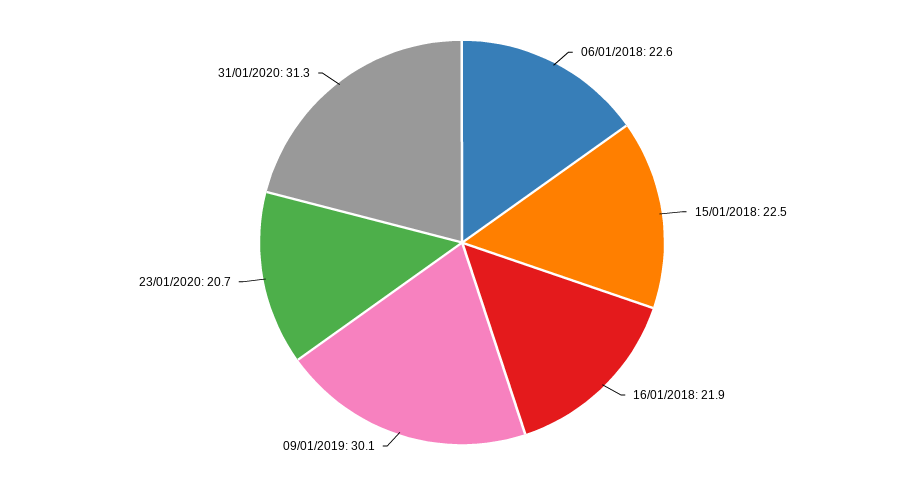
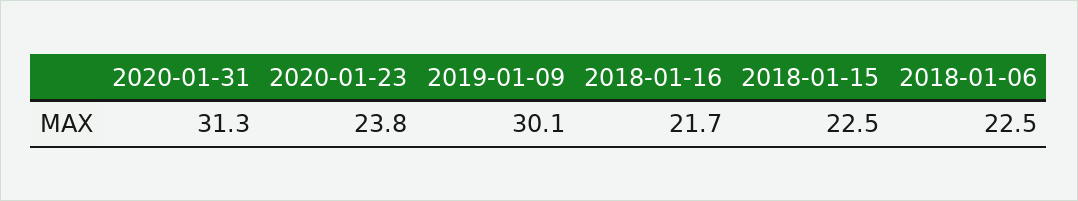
06/01/2018: 22.6 -> 22.5
16/01/2018: 21.9 -> 21.7
23/01/2020: 20.7 -> 23.8

